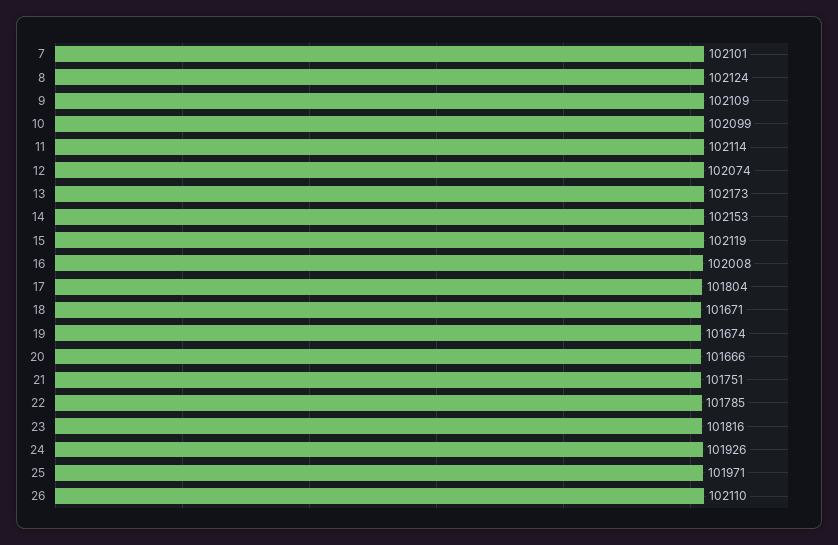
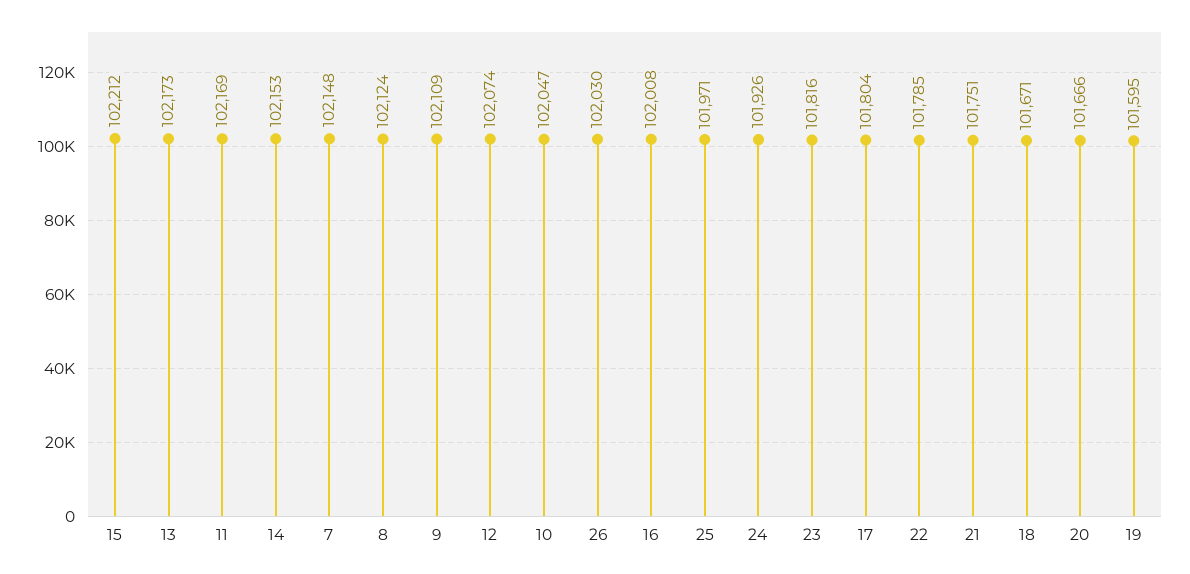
7: 102101 -> 102148
10: 102099 -> 102047
11: 102114 -> 102169
15: 102119 -> 102212
19: 101674 -> 101595
26: 102110 -> 102030

